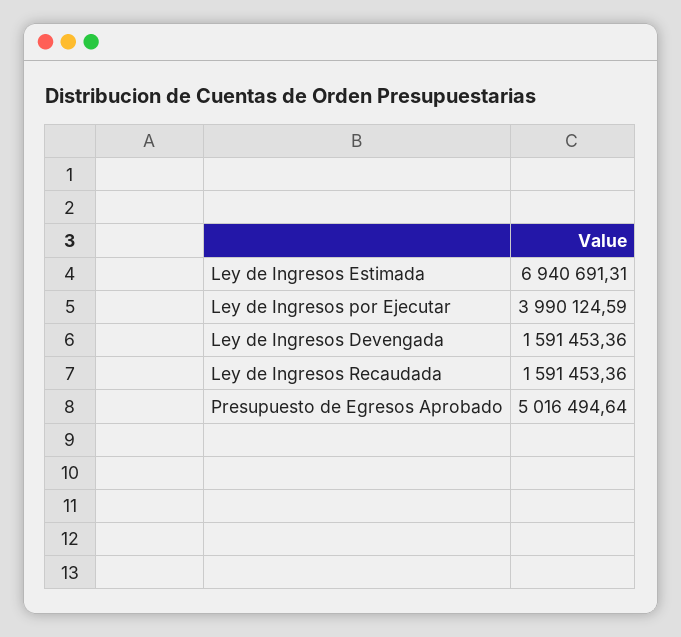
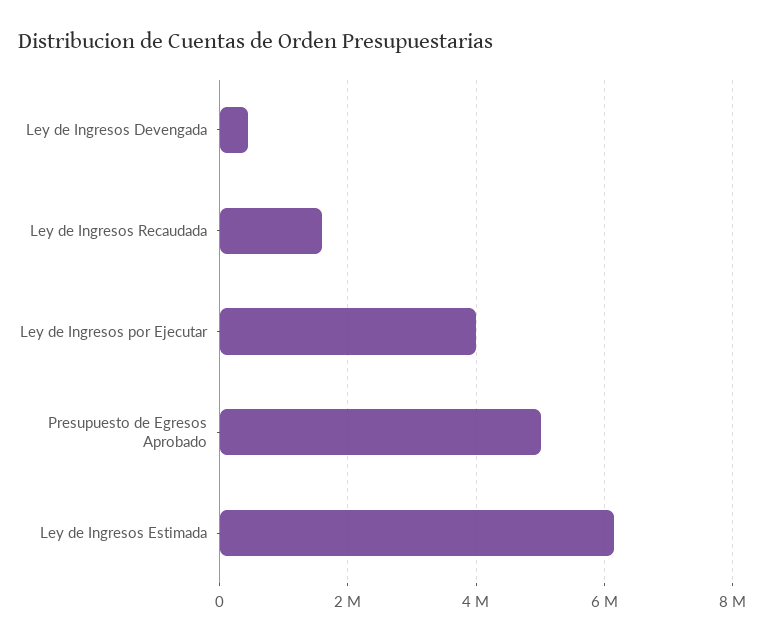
Ley de Ingresos Estimada: 6940691.31 -> 6200000
Ley de Ingresos Devengada: 1591453.36 -> 400000

